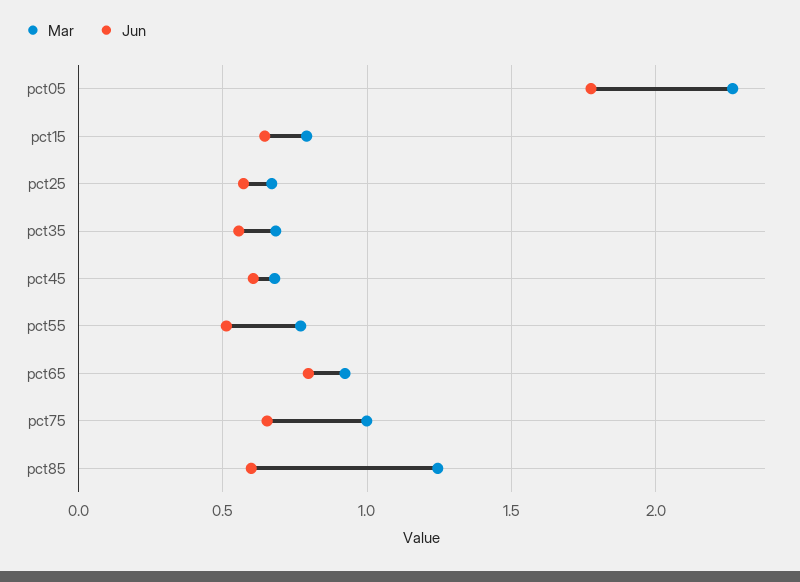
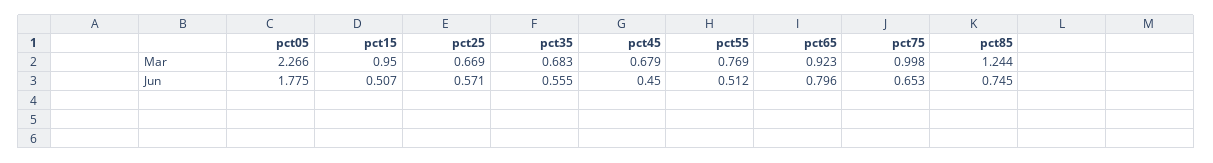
Mar, pct15: 0.8 -> 0.95
Jun, pct15: 0.65 -> 0.507
Jun, pct45: 0.6 -> 0.45
Jun, pct85: 0.6 -> 0.745

